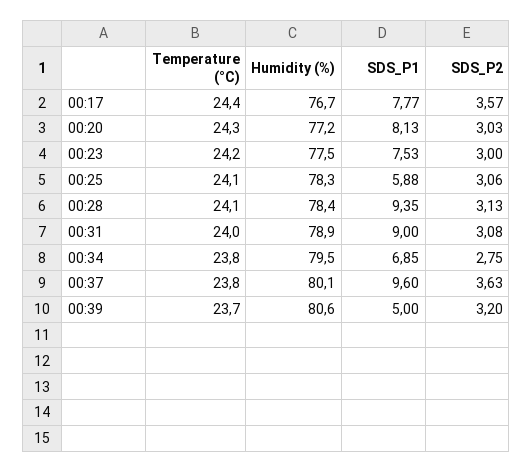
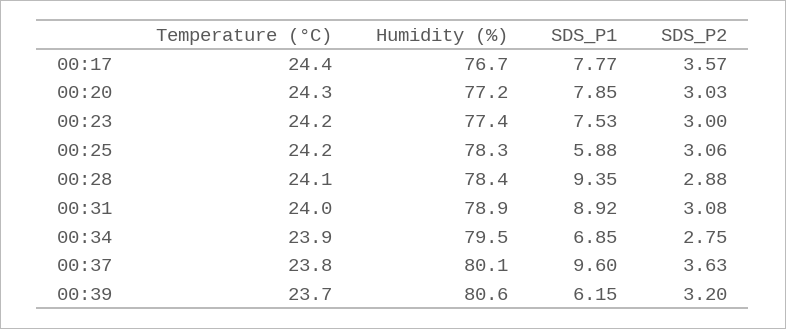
SDS_P1, 00:20: 8.13 -> 7.85
Humidity (%), 00:23: 77.5 -> 77.4
Temperature (°C), 00:25: 24.1 -> 24.2
SDS_P2, 00:28: 3.13 -> 2.88
SDS_P1, 00:31: 9 -> 8.92
Temperature (°C), 00:34: 23.8 -> 23.9
SDS_P1, 00:39: 5 -> 6.15

